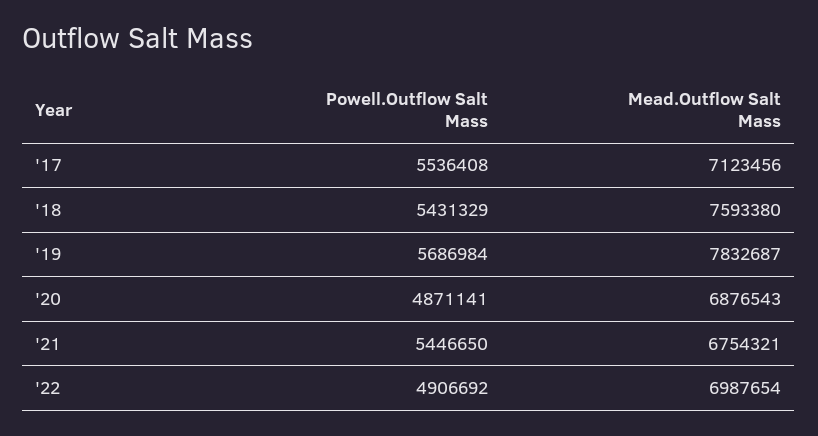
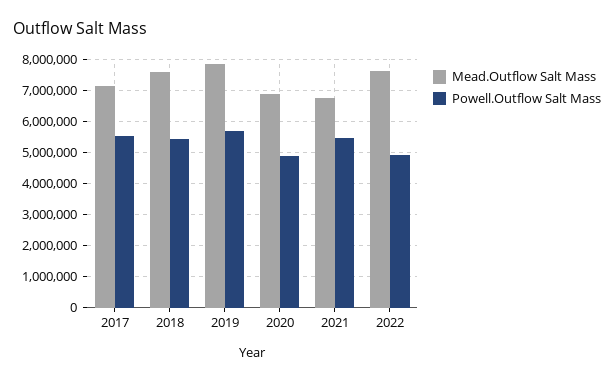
Mead.Outflow Salt Mass, '22: 6987654 -> 7600000

